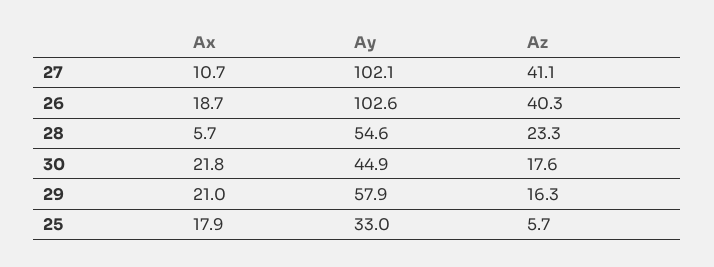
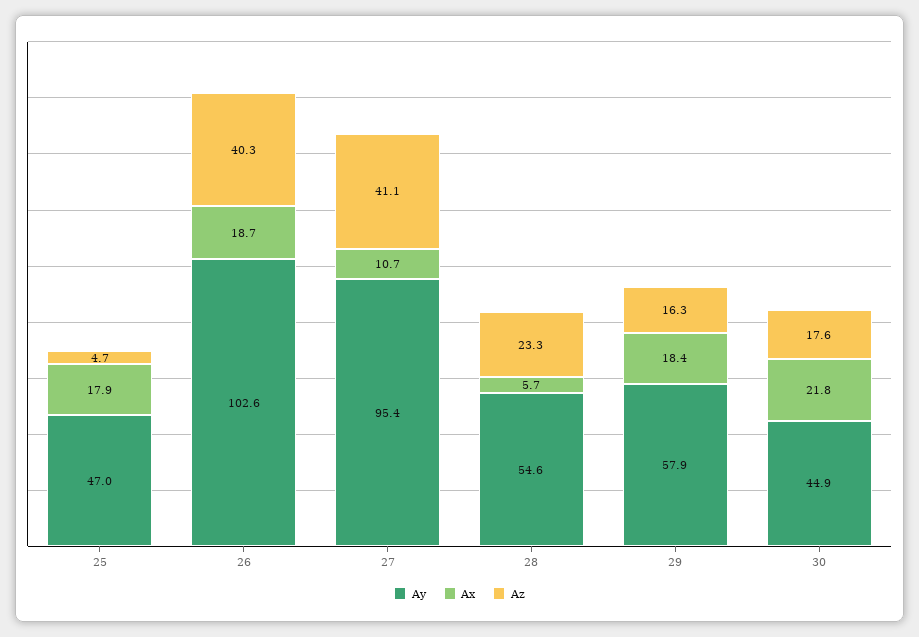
Ay, 27: 102.1 -> 95.4
Ax, 29: 21 -> 18.4
Ay, 25: 33 -> 47
Az, 25: 5.7 -> 4.7

